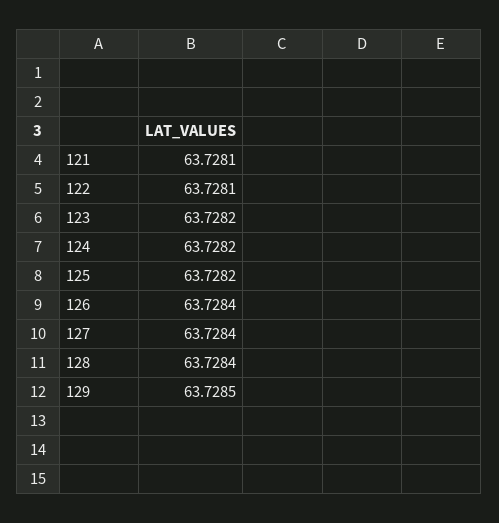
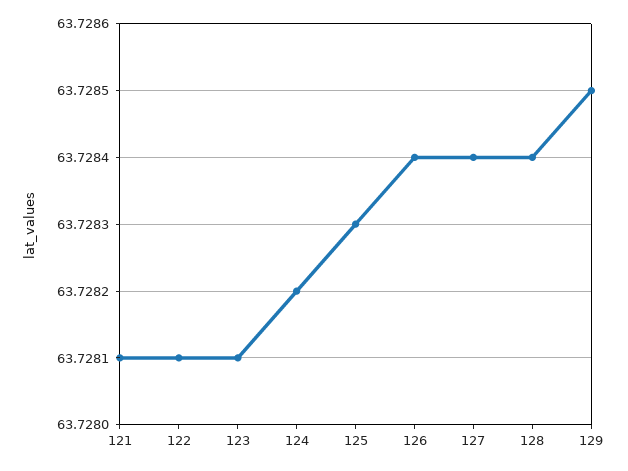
123: 63.7282 -> 63.7281
125: 63.7282 -> 63.7283

